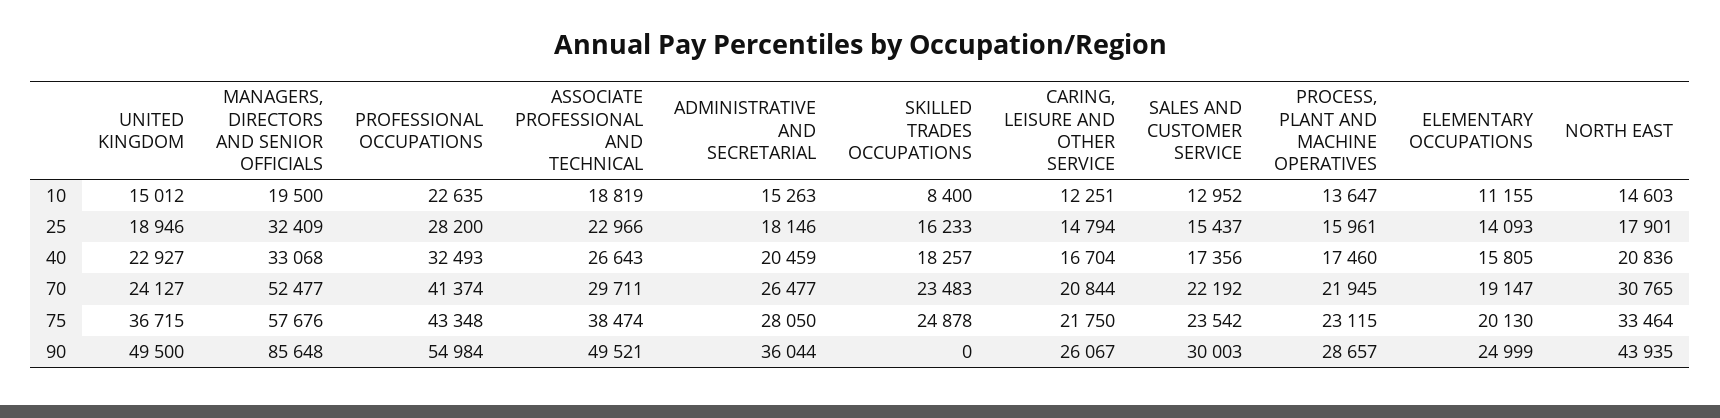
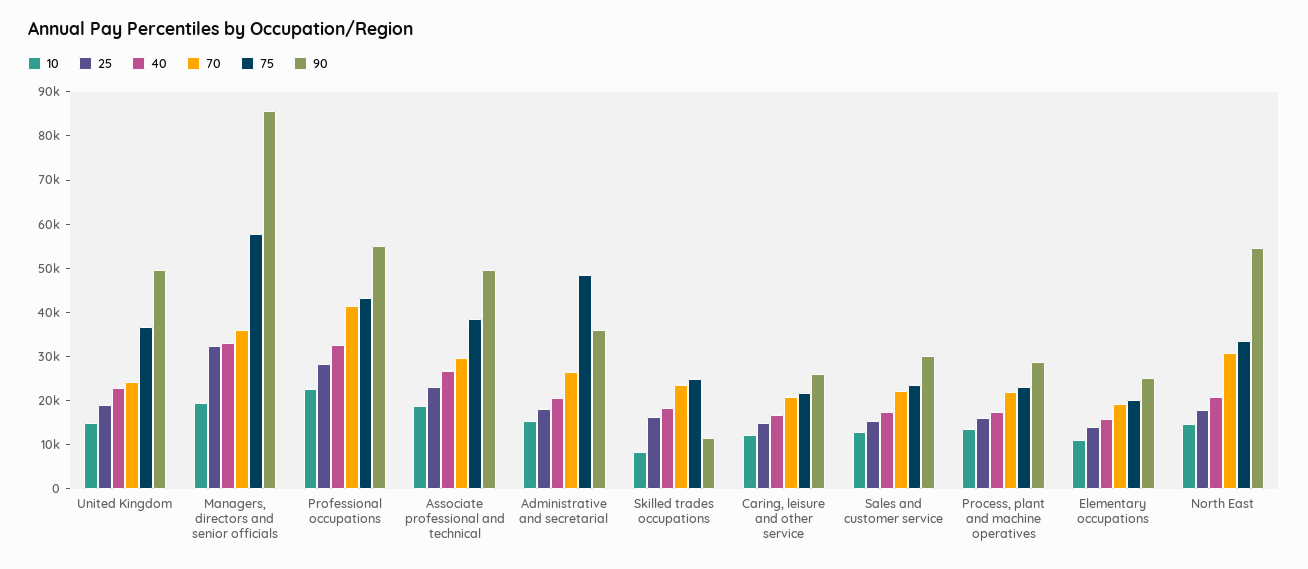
70, MANAGERS, DIRECTORS AND SENIOR OFFICIALS: 52477 -> 36000
75, ADMINISTRATIVE AND SECRETARIAL: 28050 -> 48000
90, SKILLED TRADES OCCUPATIONS: 0 -> 12000
90, NORTH EAST: 43935 -> 54000

